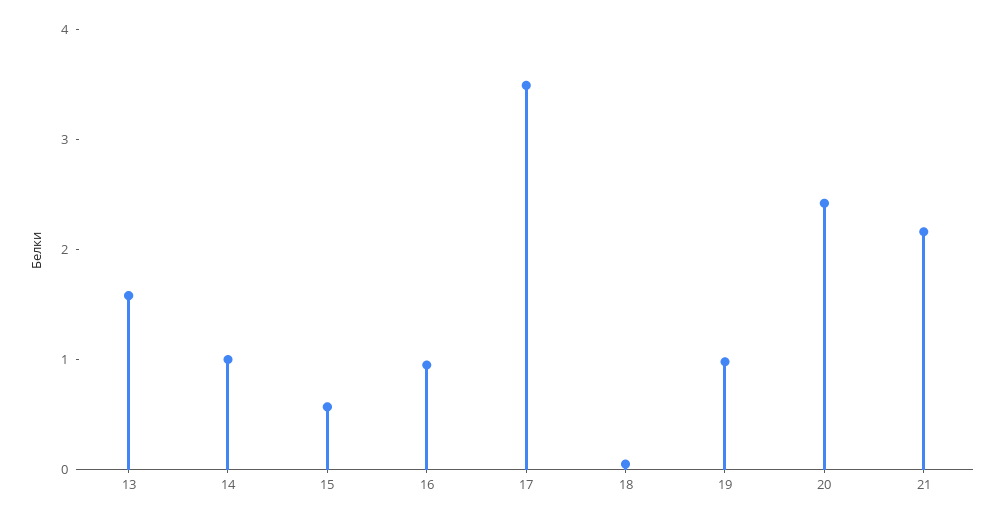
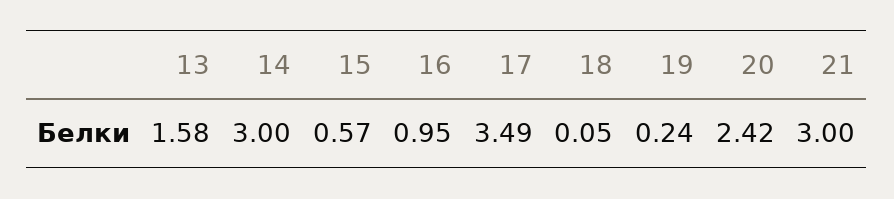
14: 1 -> 3
19: 1 -> 0.24
21: 2.2 -> 3

